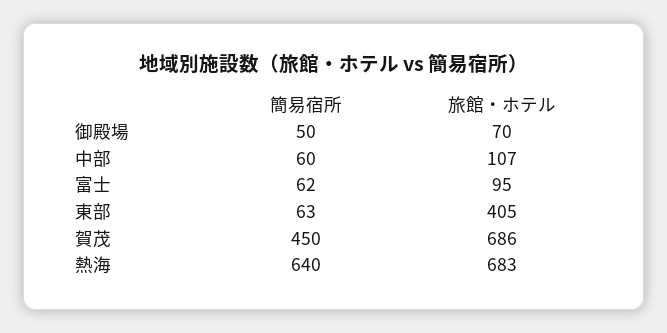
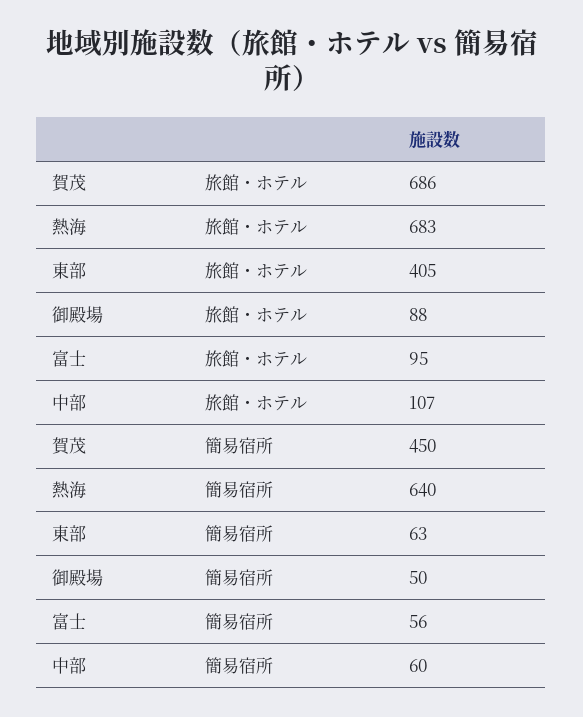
旅館・ホテル, 御殿場: 70 -> 88
簡易宿所, 富士: 62 -> 56

